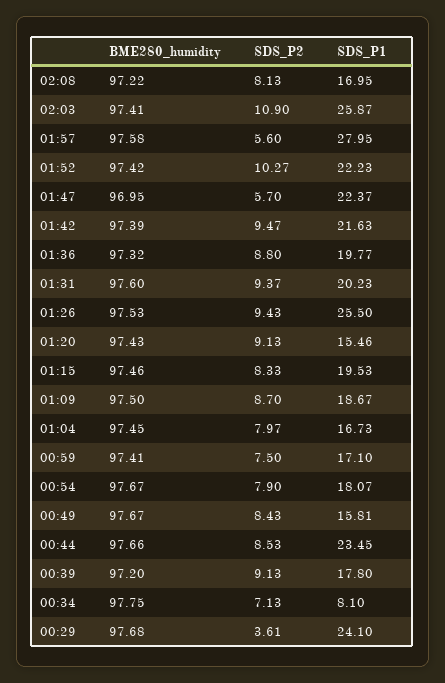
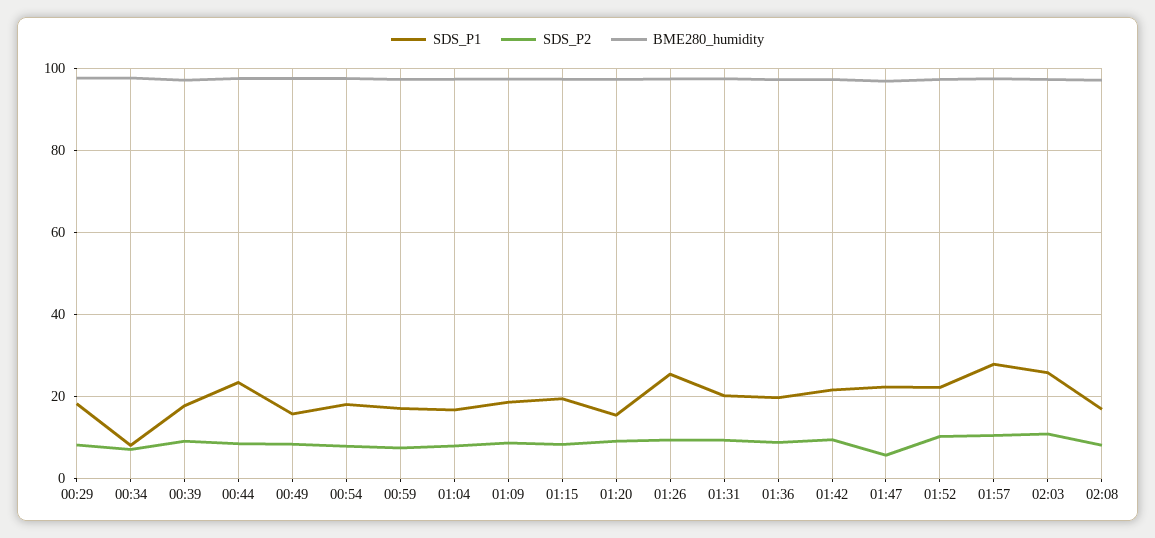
SDS_P2, 01:57: 5.6 -> 10
SDS_P2, 00:29: 3.61 -> 8
SDS_P1, 00:29: 24.1 -> 18

